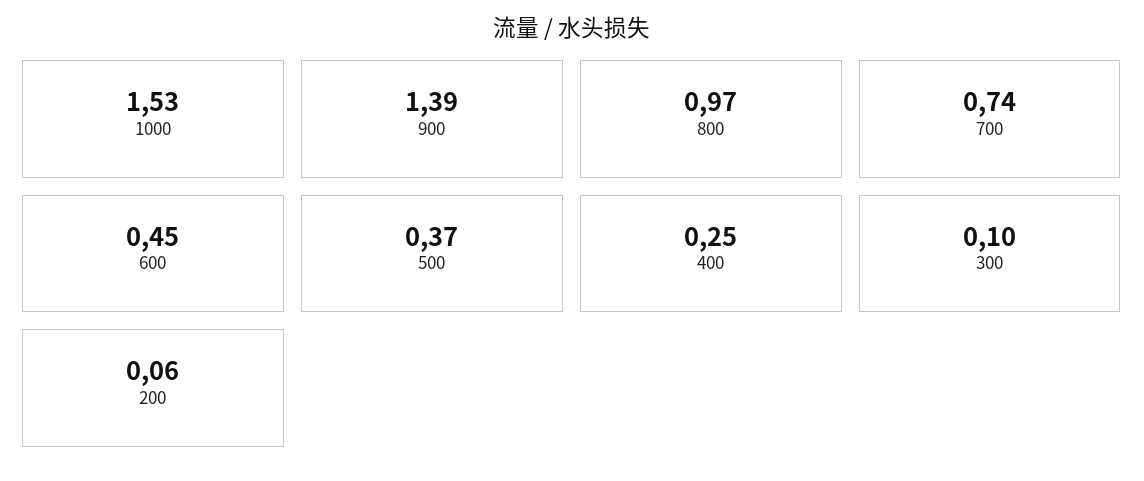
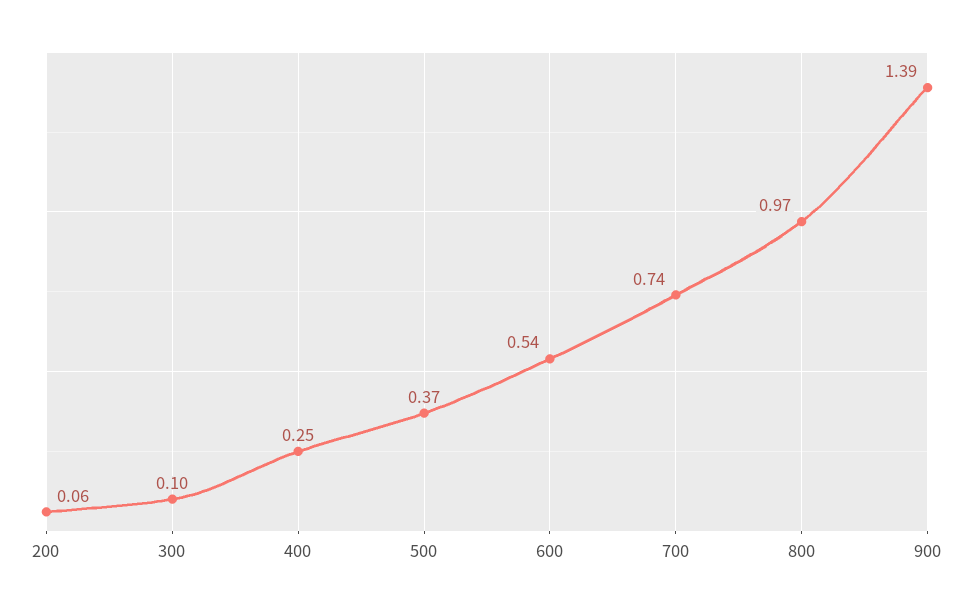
1000: 1.53 -> none
600: 0.45 -> 0.54

